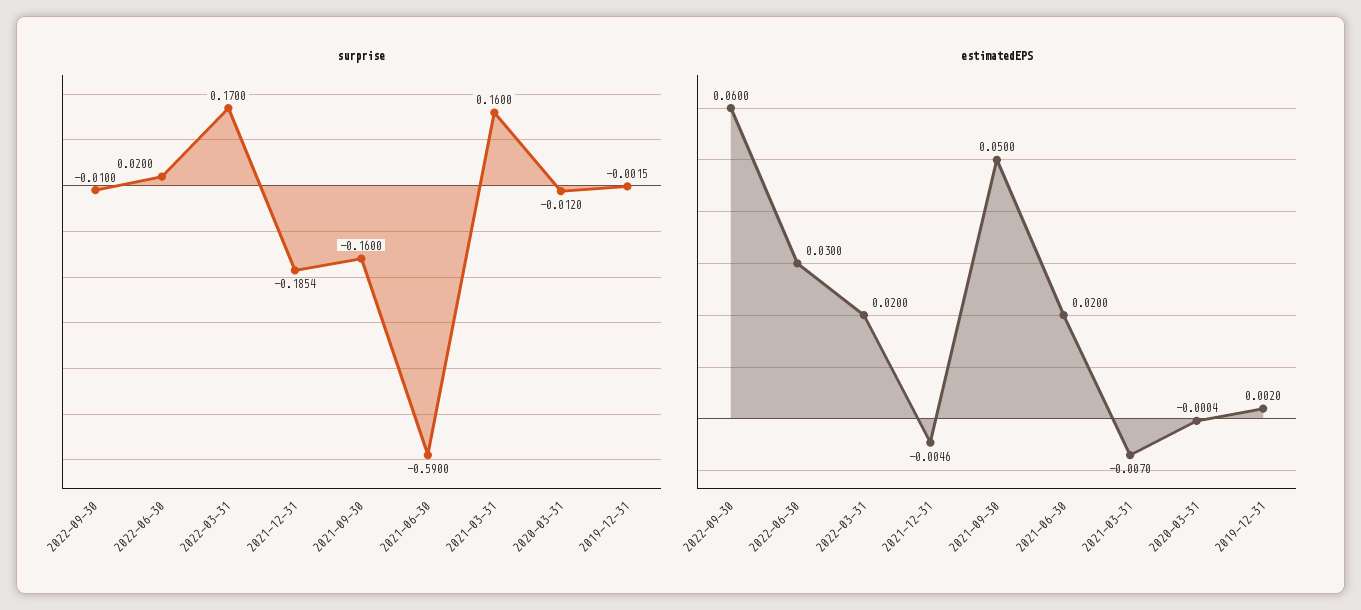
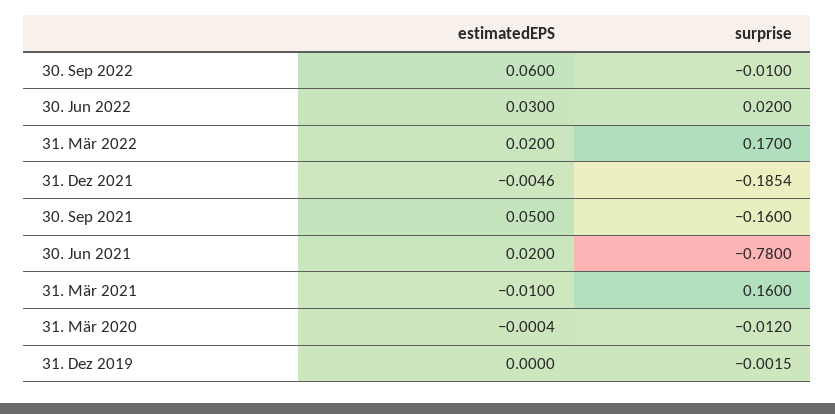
surprise, 2021-06-30: -0.59 -> -0.78
estimatedEPS, 2021-03-31: -0.007 -> -0.01
estimatedEPS, 2019-12-31: 0.002 -> 0

